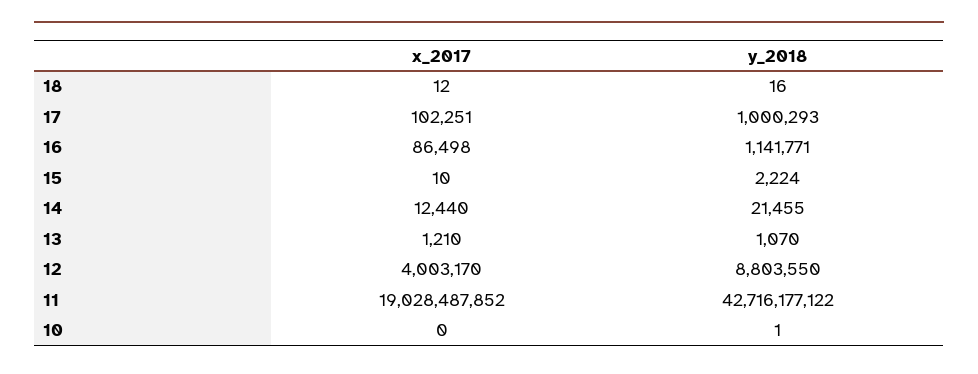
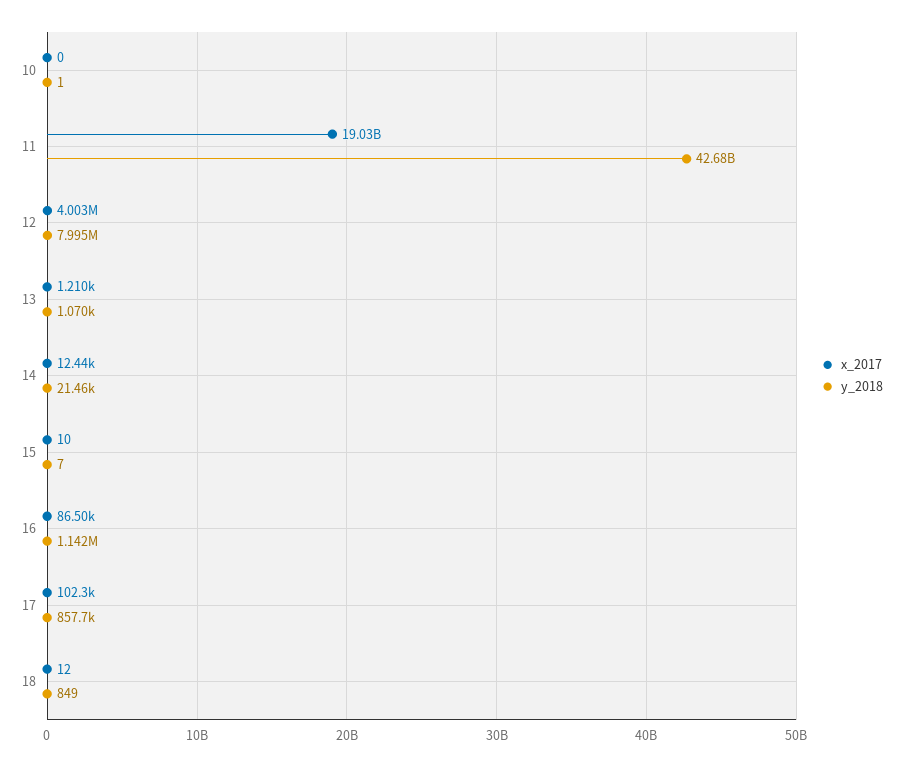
y_2018, 18: 16 -> 849
y_2018, 17: 1000293 -> 857700
y_2018, 15: 2224 -> 7
y_2018, 12: 8803550 -> 7995000
y_2018, 11: 42716177122 -> 42680000000

